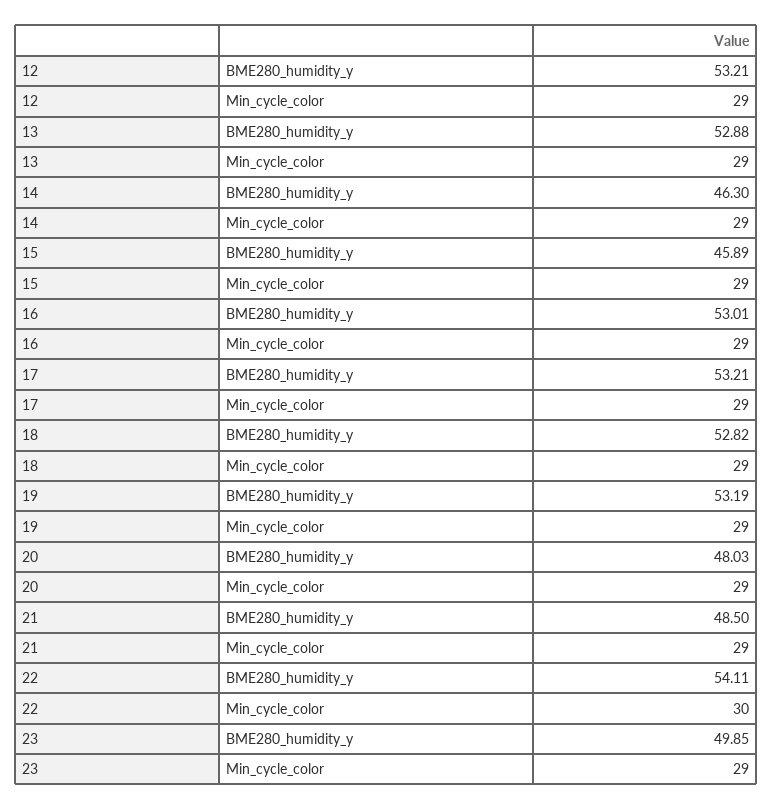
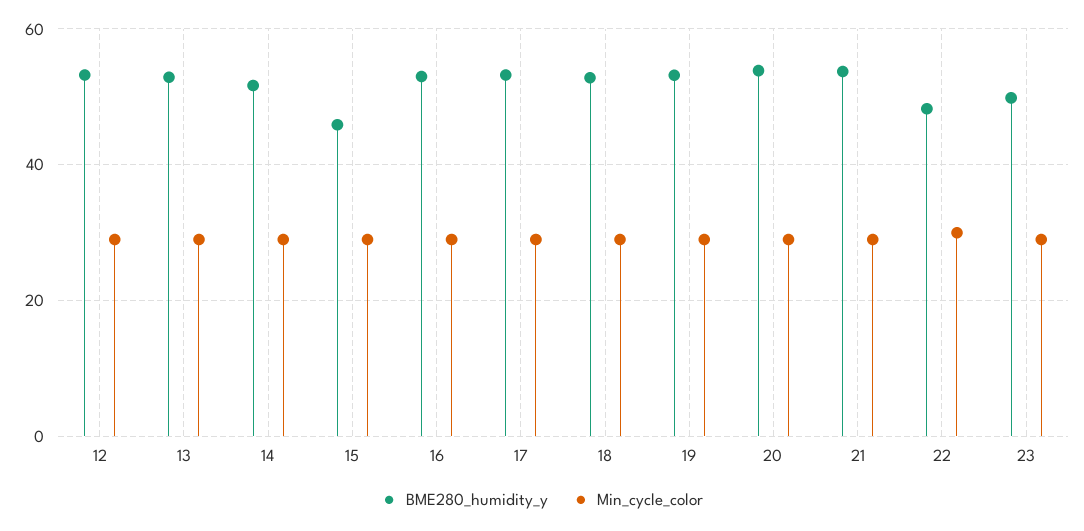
BME280_humidity_y, 14: 46.3 -> 52
BME280_humidity_y, 20: 48.03 -> 54
BME280_humidity_y, 21: 48.5 -> 54
BME280_humidity_y, 22: 54.11 -> 48

